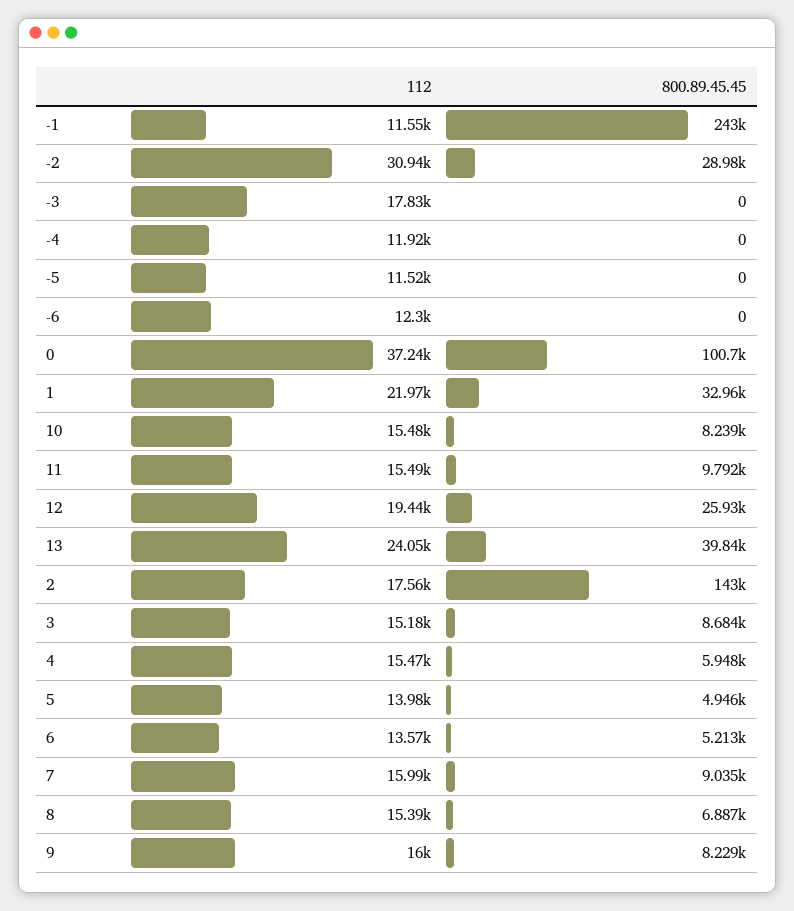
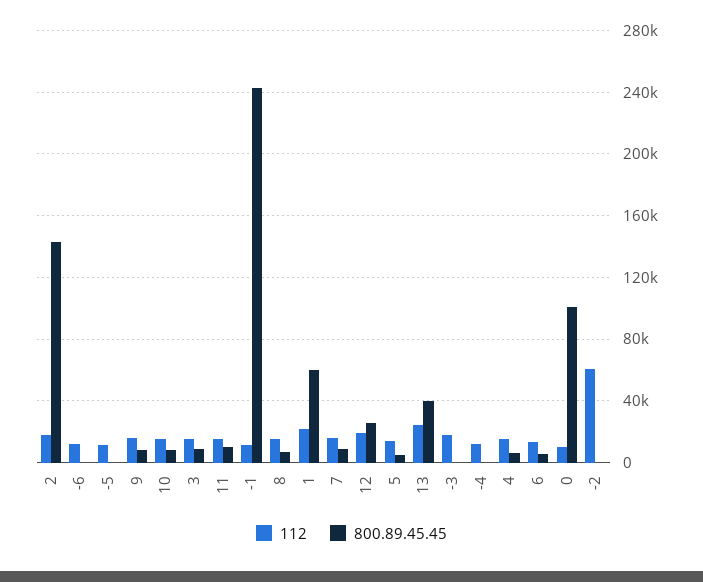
112, -2: 30940 -> 60000
800.89.45.45, -2: 28980 -> 0
112, 0: 37240 -> 10000
800.89.45.45, 1: 32960 -> 60000

